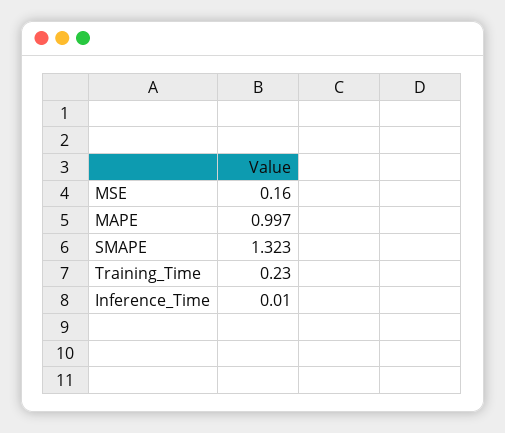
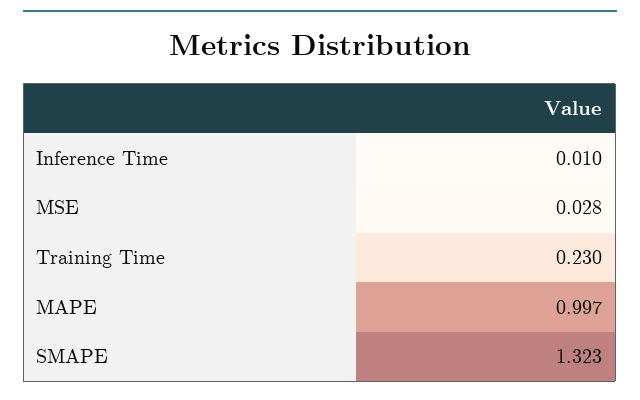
MSE: 0.16 -> 0.028

